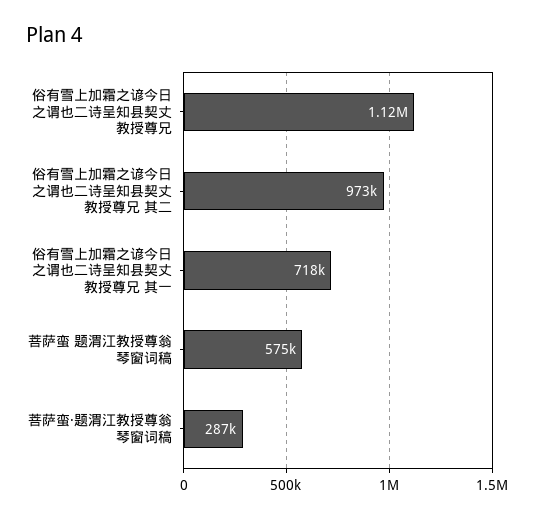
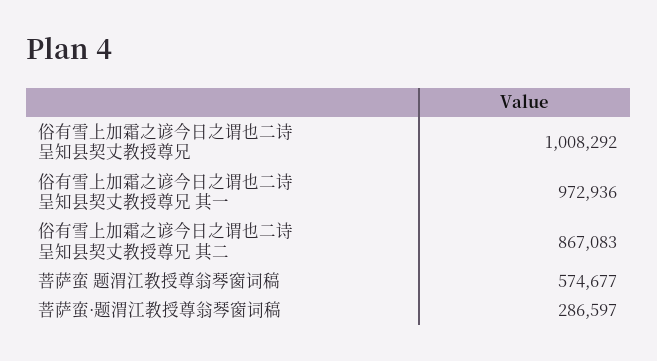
俗有雪上加霜之谚今日之谓也二诗呈知县契丈教授尊兄: 1120000 -> 1008292
俗有雪上加霜之谚今日之谓也二诗呈知县契丈教授尊兄 其二: 973000 -> 867083
俗有雪上加霜之谚今日之谓也二诗呈知县契丈教授尊兄 其一: 718000 -> 972936

